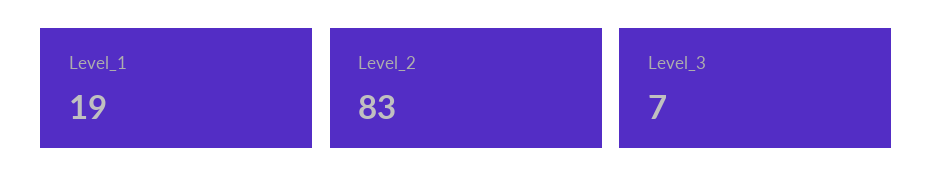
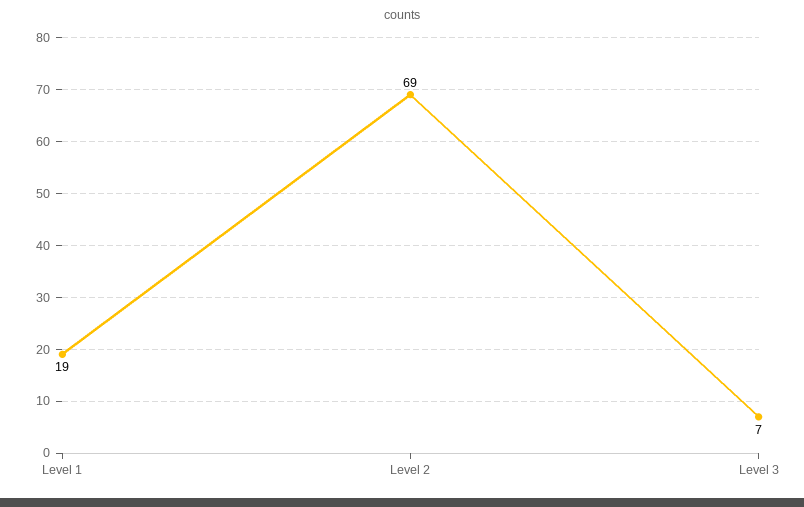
Level_2: 83 -> 69

